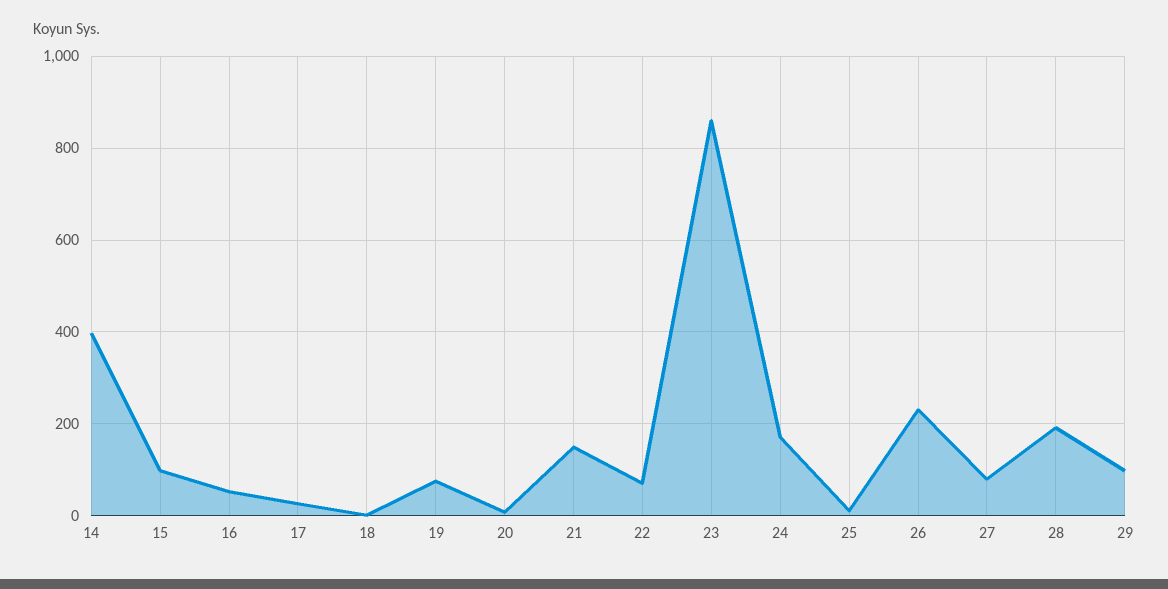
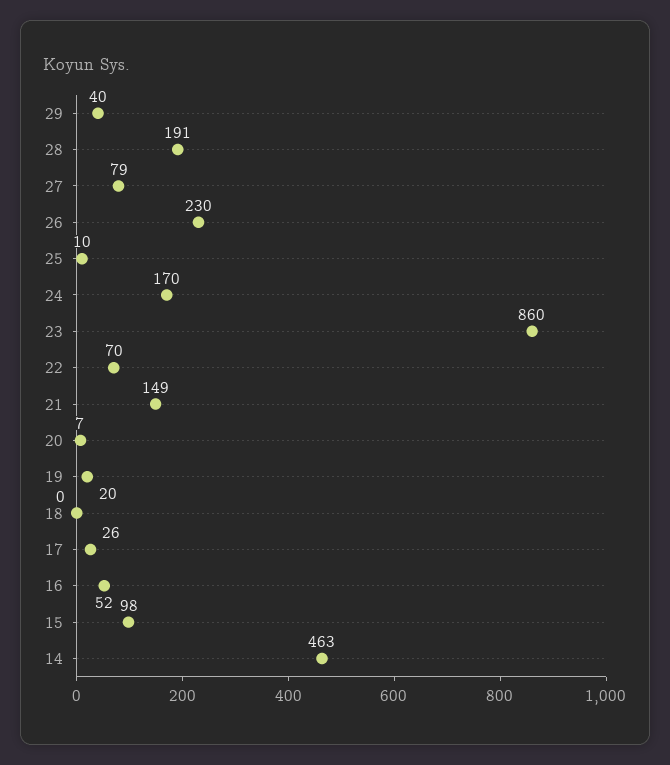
14: 400 -> 463
19: 80 -> 20
29: 100 -> 40

